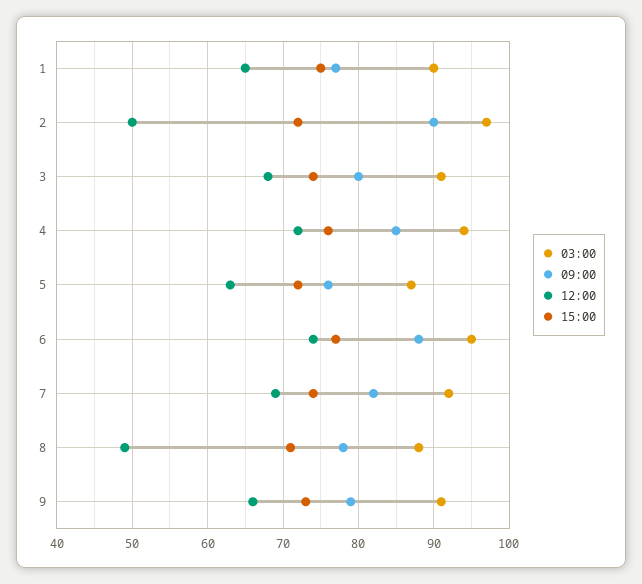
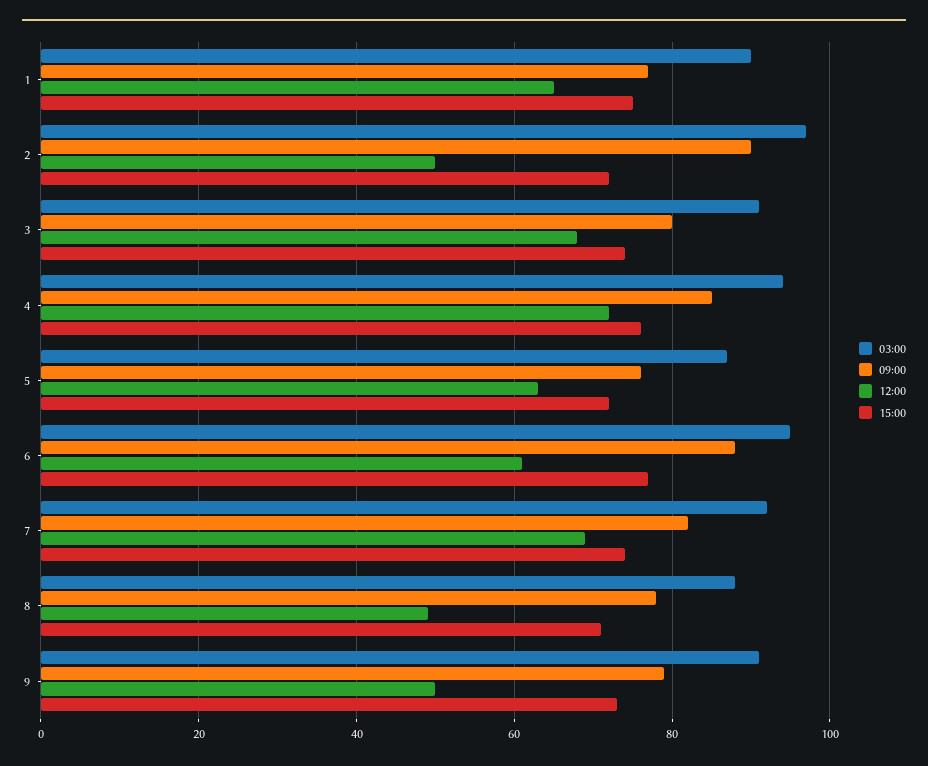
12:00, 6: 74 -> 60
12:00, 9: 66 -> 50

